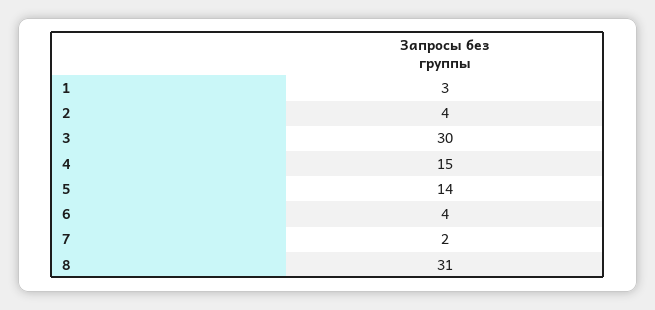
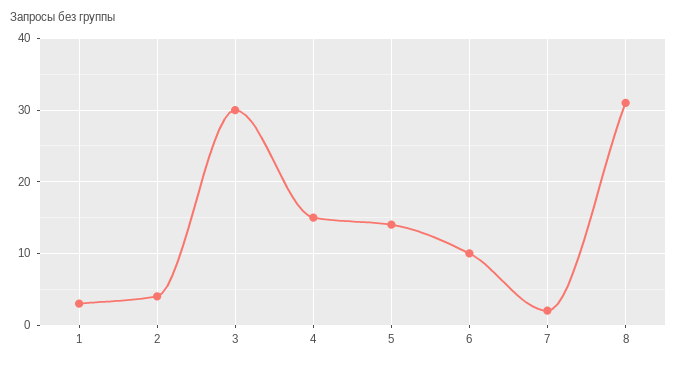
6: 4 -> 10

